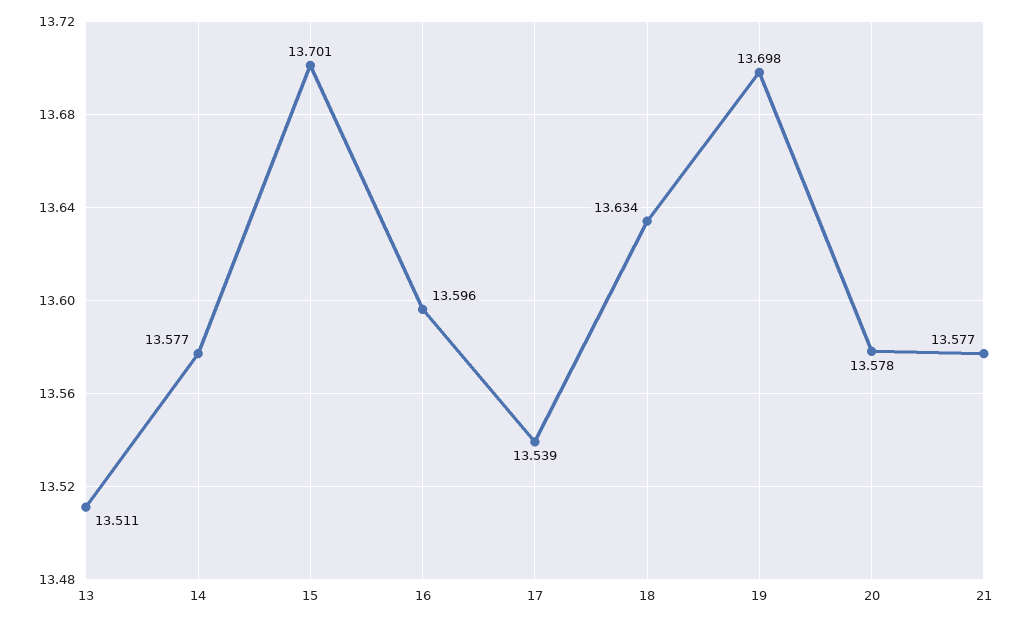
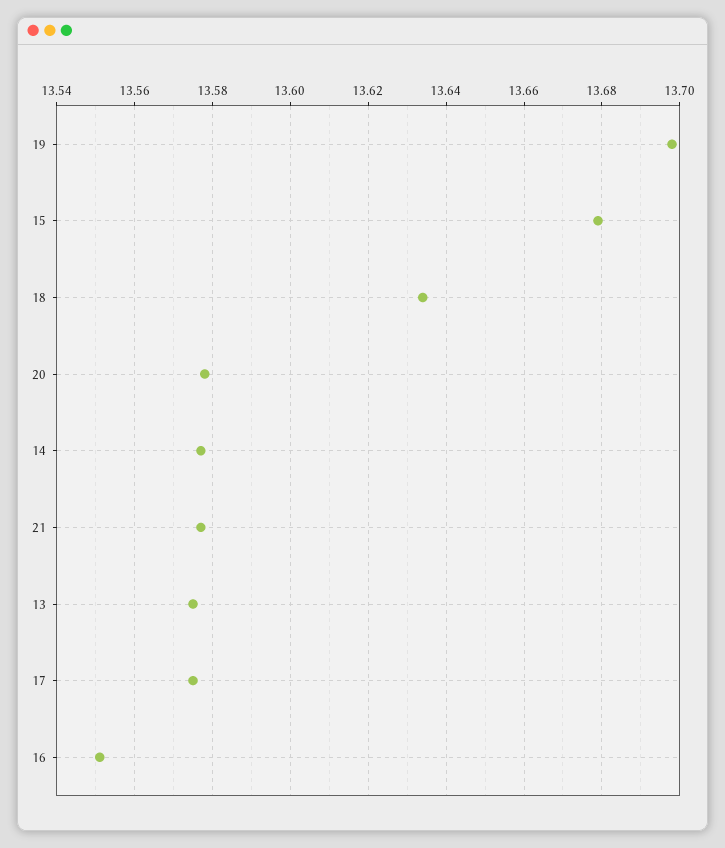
13: 13.511 -> 13.575
15: 13.701 -> 13.68
16: 13.596 -> 13.55
17: 13.539 -> 13.575

